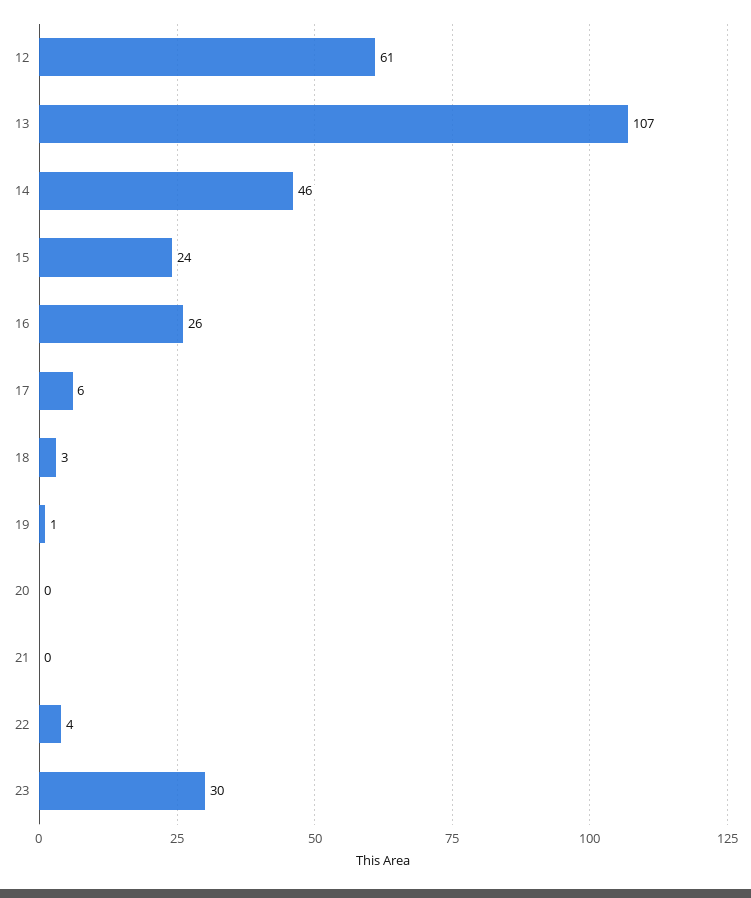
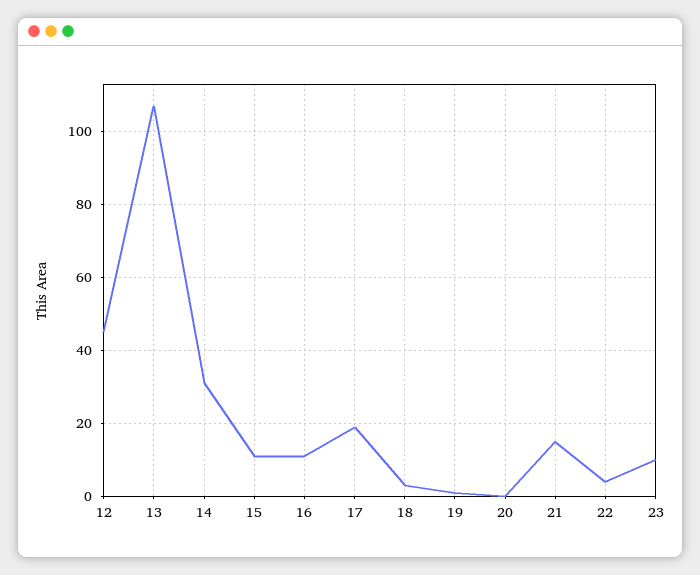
12: 61 -> 45
14: 46 -> 30
15: 24 -> 10
16: 26 -> 10
17: 6 -> 20
21: 0 -> 15
23: 30 -> 10

